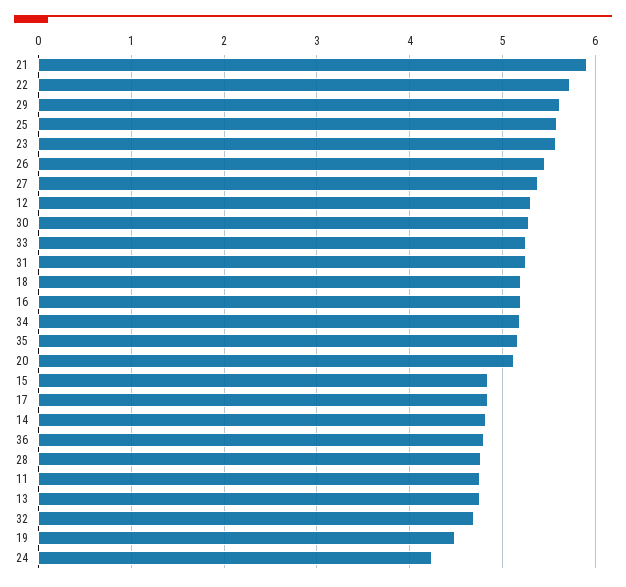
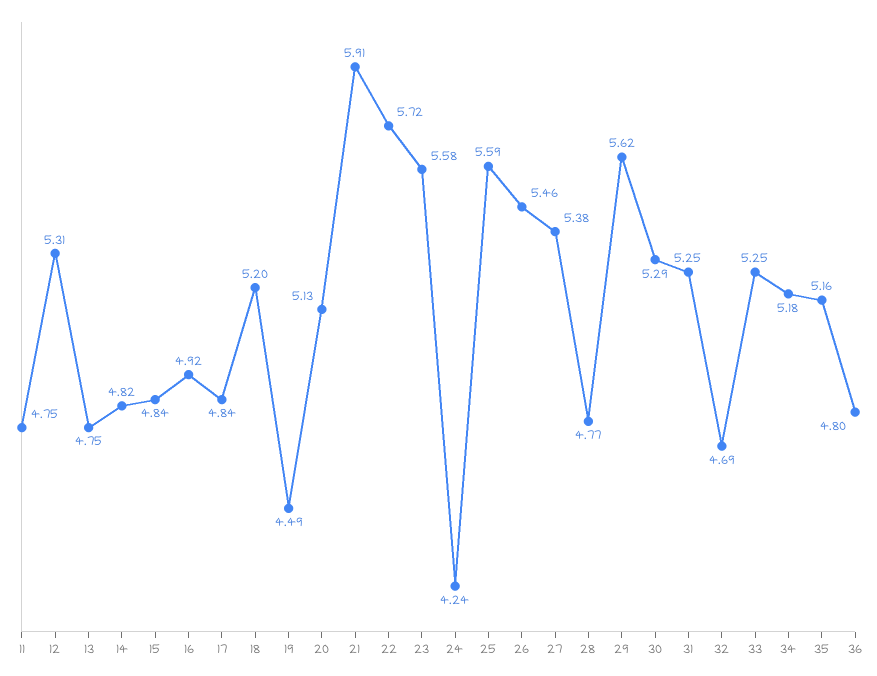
16: 5.2 -> 4.92

